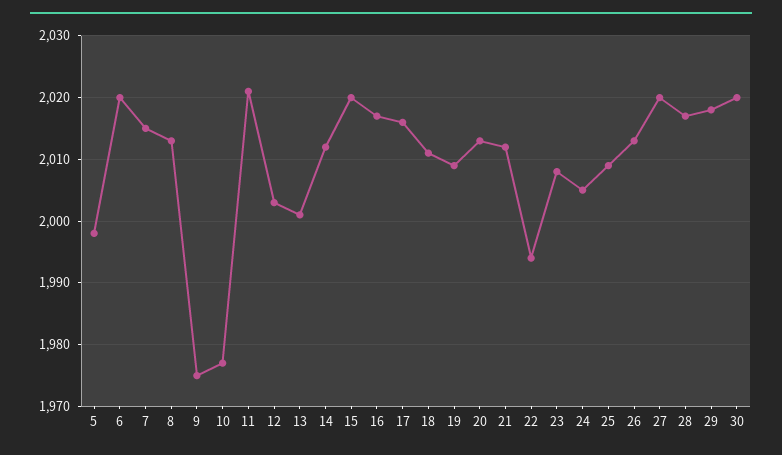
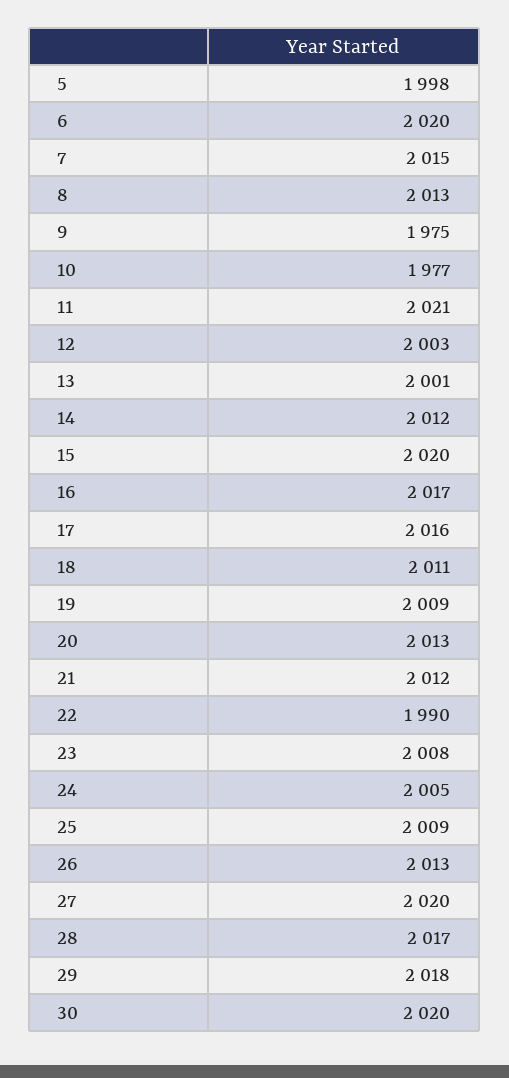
22: 1994 -> 1990

